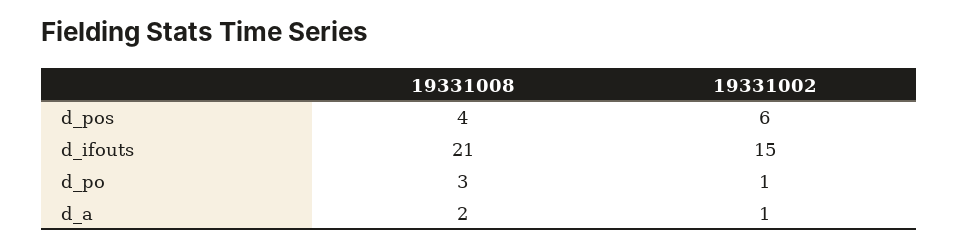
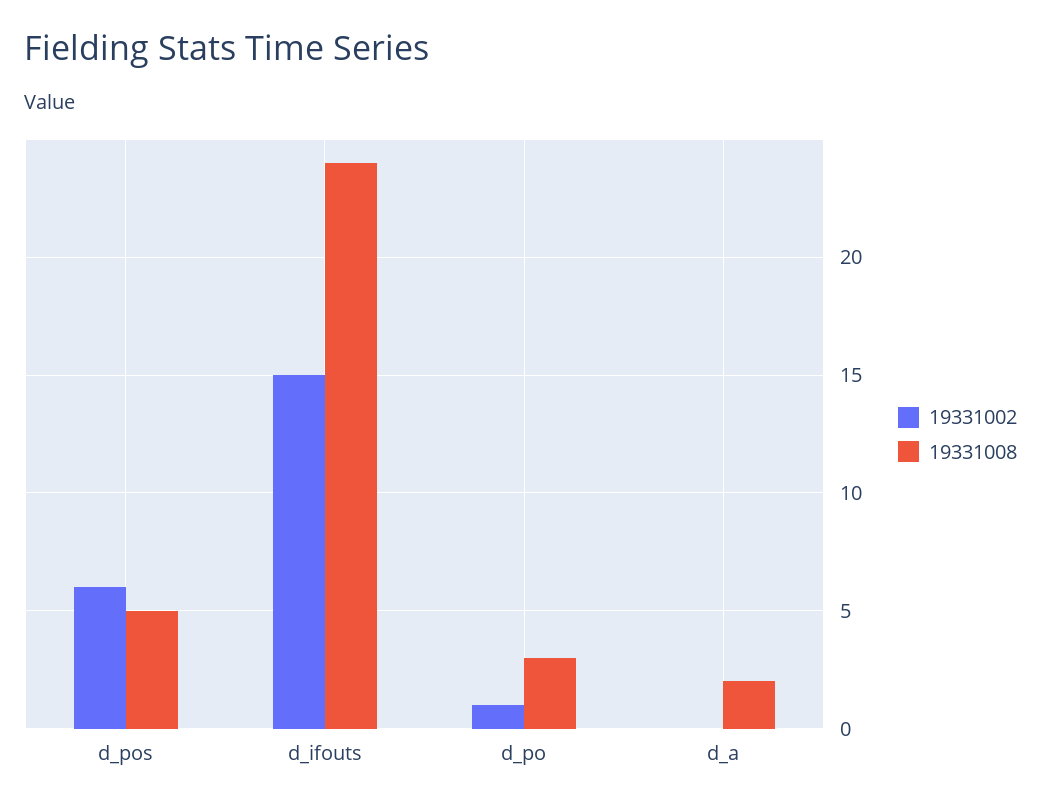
19331008, d_pos: 4 -> 5
19331008, d_ifouts: 21 -> 24
19331002, d_a: 1 -> 0

